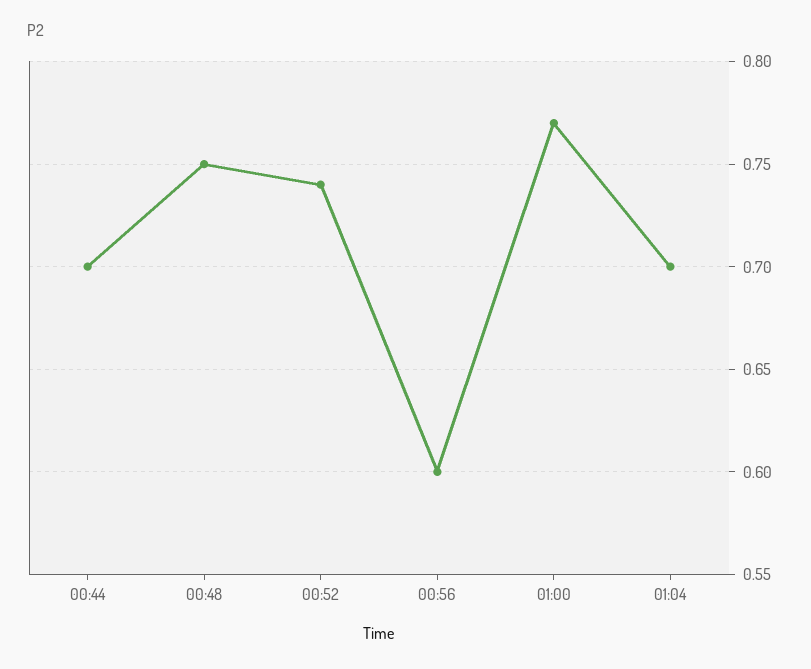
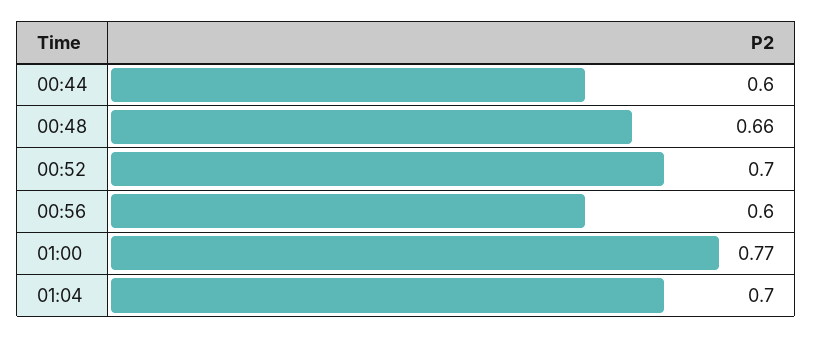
00:44: 0.7 -> 0.6
00:48: 0.75 -> 0.66
00:52: 0.74 -> 0.7

